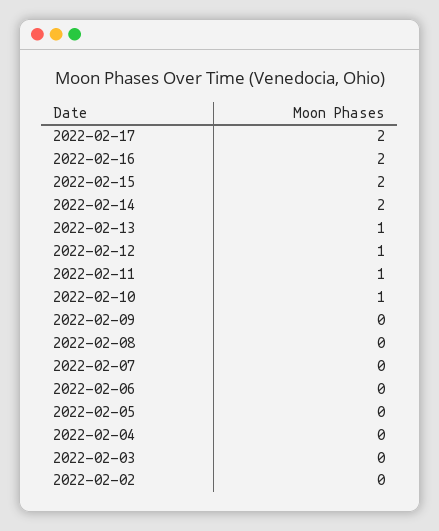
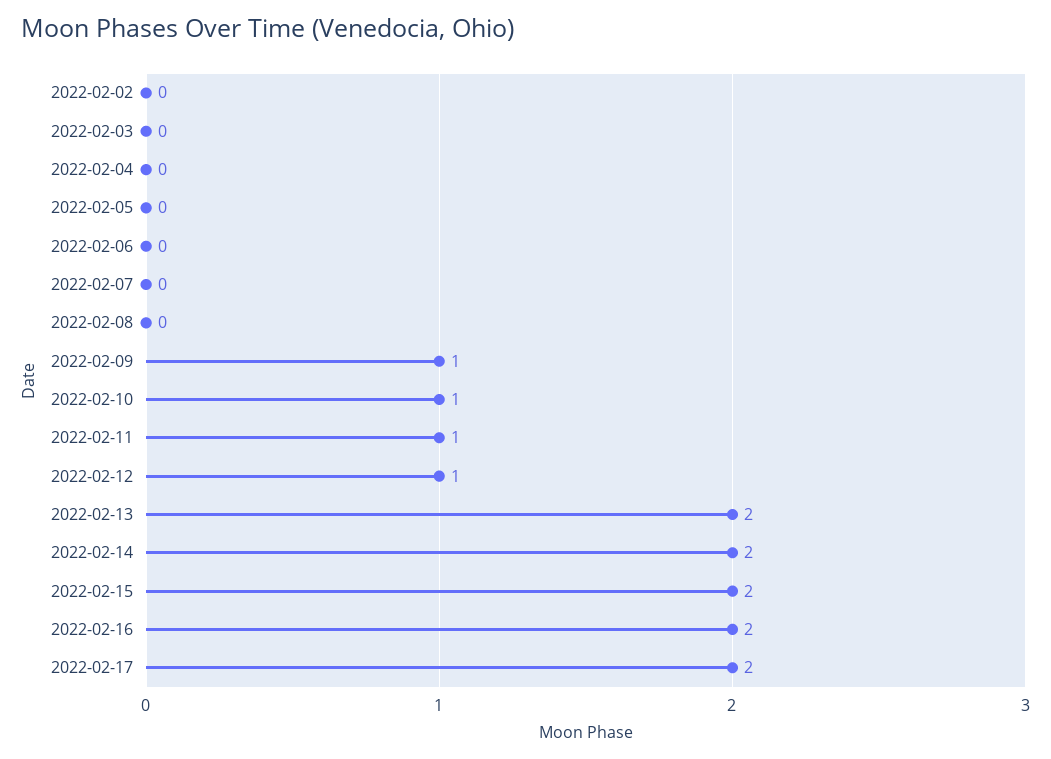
2022-02-13: 1 -> 2
2022-02-09: 0 -> 1

